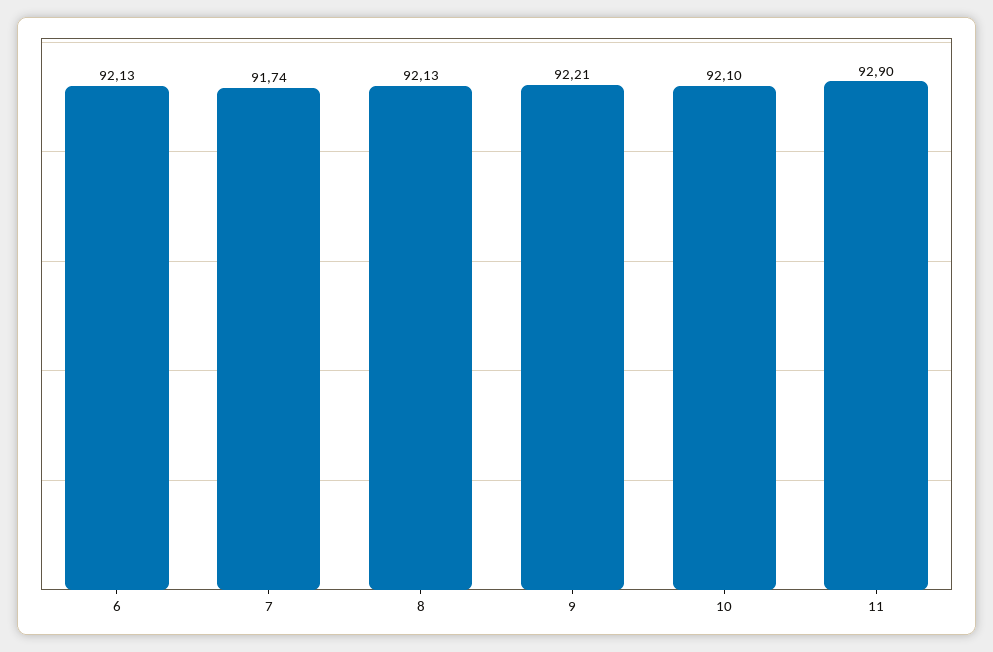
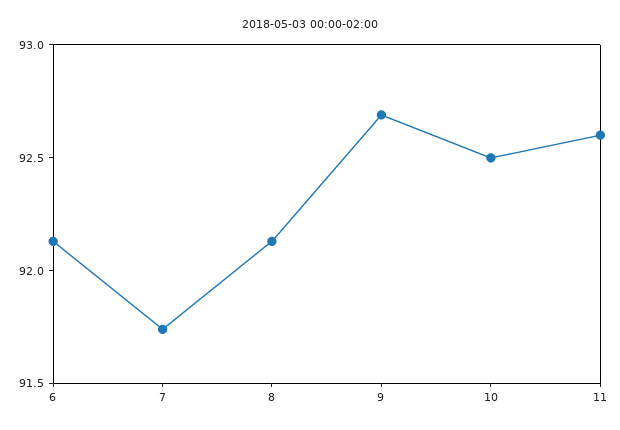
9: 92.21 -> 92.7
10: 92.1 -> 92.5
11: 92.9 -> 92.6

